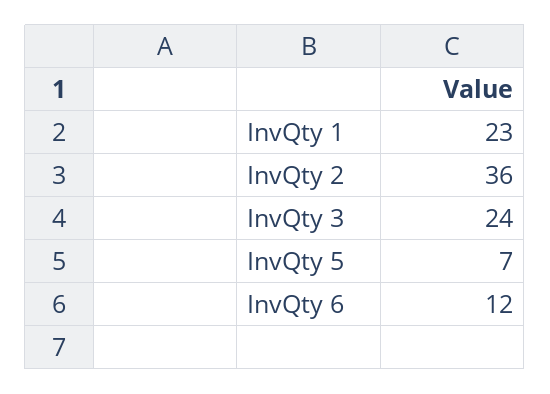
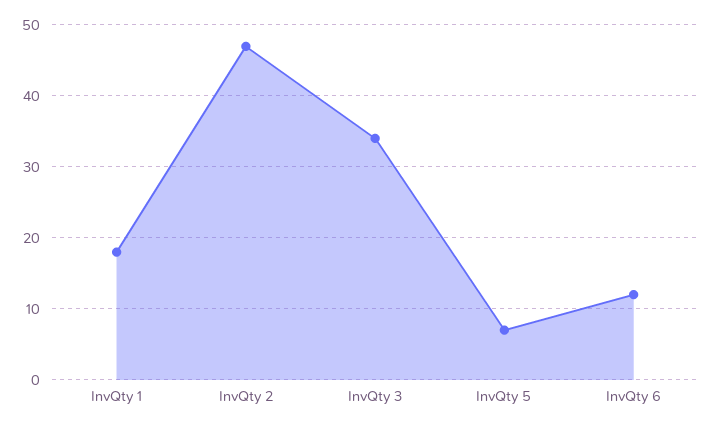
InvQty 1: 23 -> 18
InvQty 2: 36 -> 47
InvQty 3: 24 -> 34

